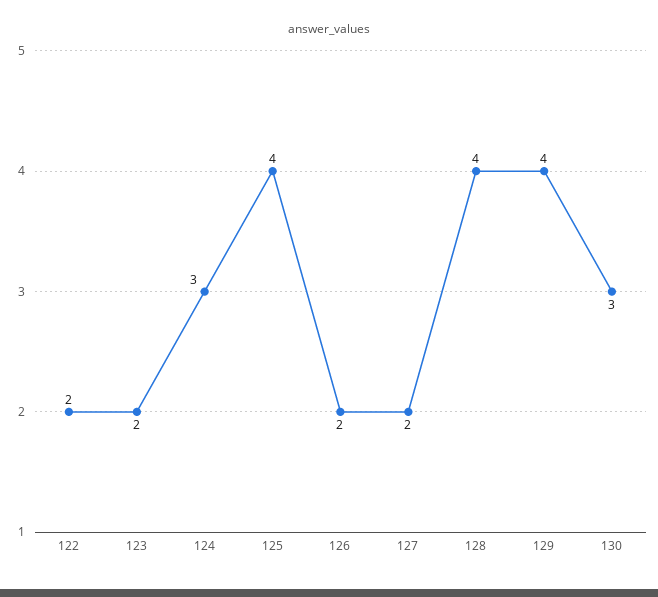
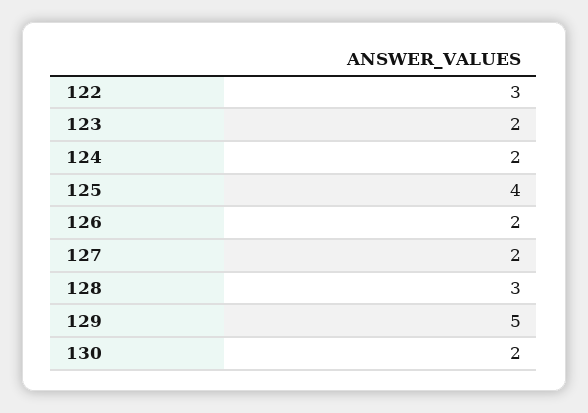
122: 2 -> 3
124: 3 -> 2
128: 4 -> 3
129: 4 -> 5
130: 3 -> 2

